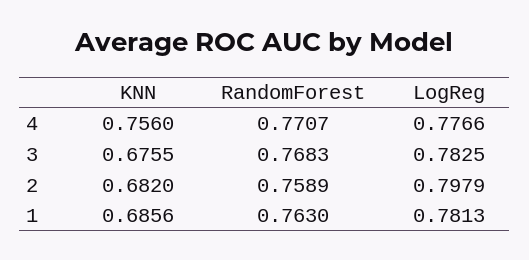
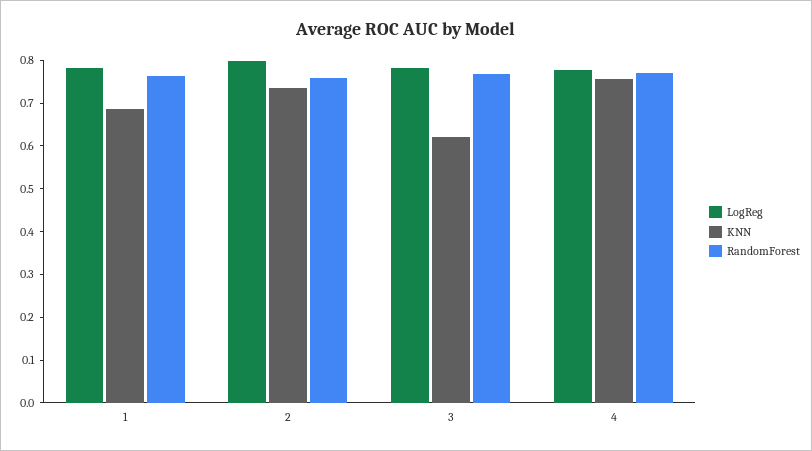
KNN, 3: 0.6755 -> 0.62
KNN, 2: 0.682 -> 0.74

